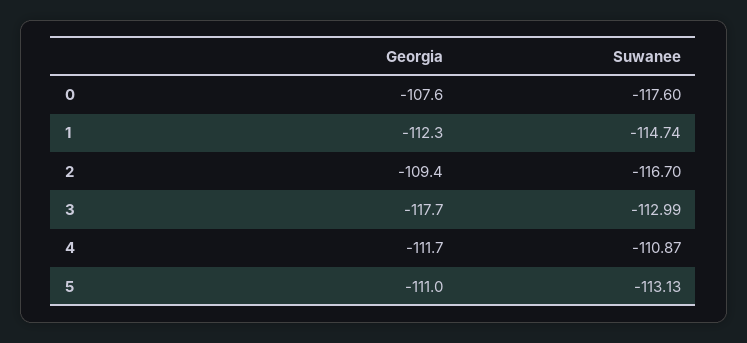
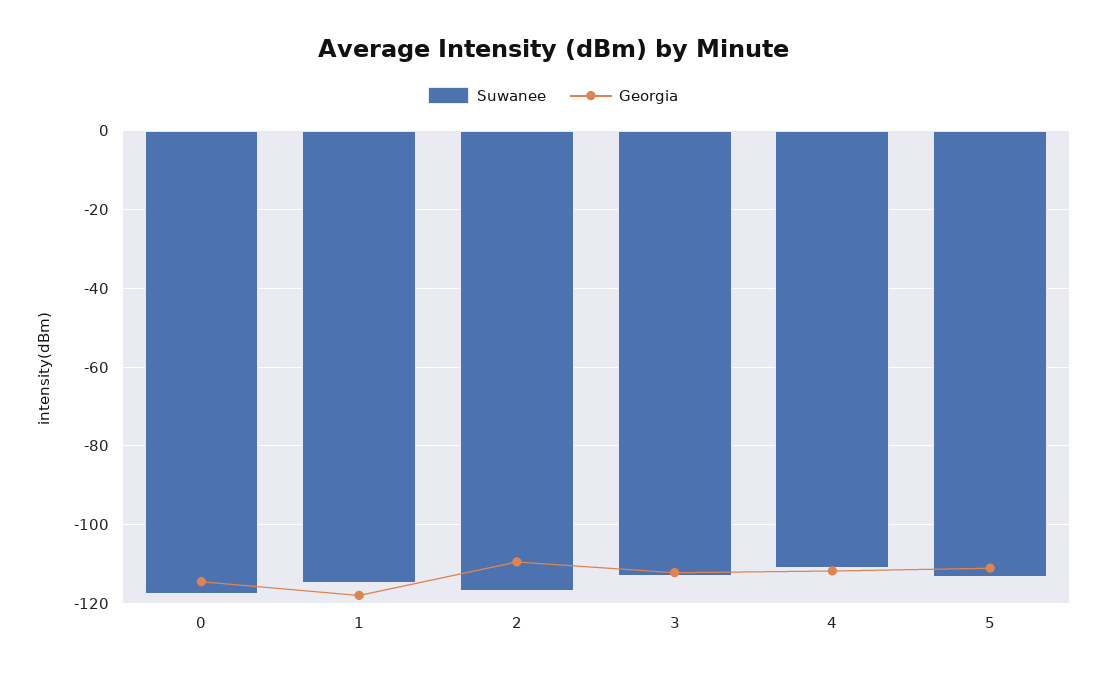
Georgia, 0: -107.6 -> -114
Georgia, 1: -112.3 -> -118
Georgia, 3: -117.7 -> -112

